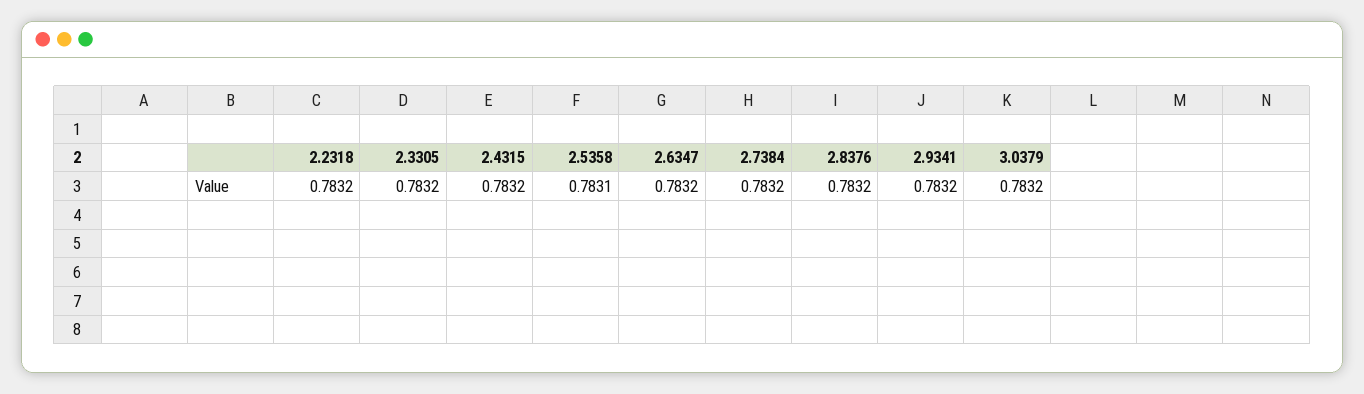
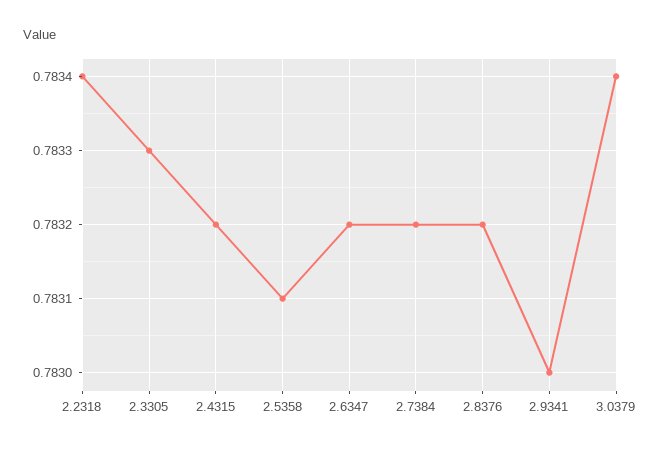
2.2318: 0.7832 -> 0.7834
2.3305: 0.7832 -> 0.7833
2.9341: 0.7832 -> 0.783
3.0379: 0.7832 -> 0.7834

